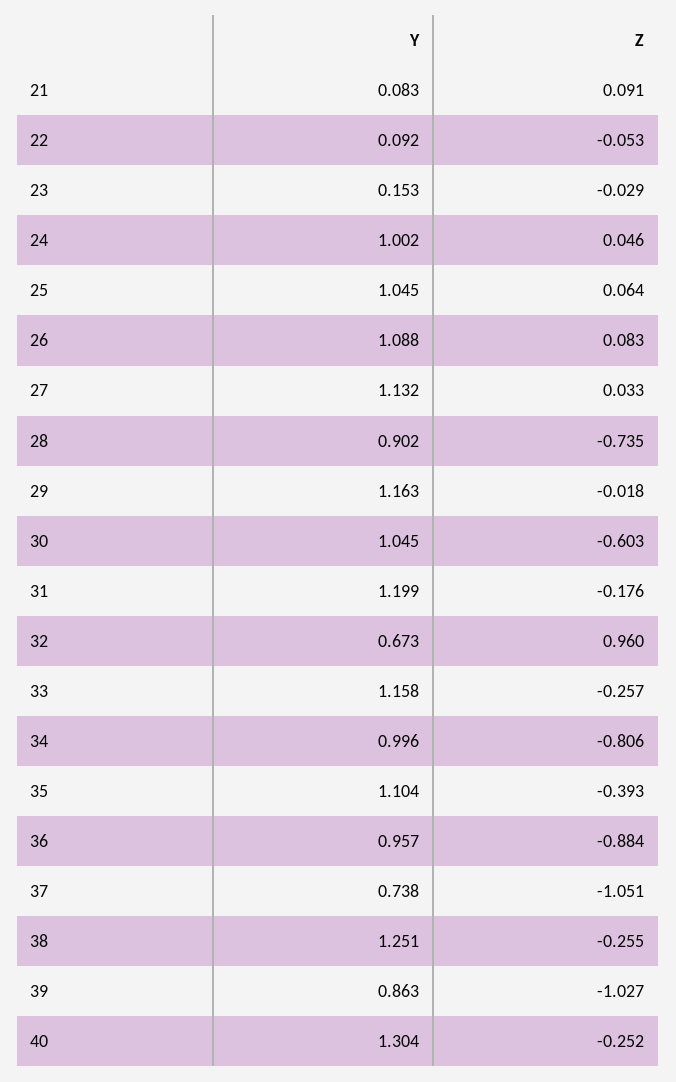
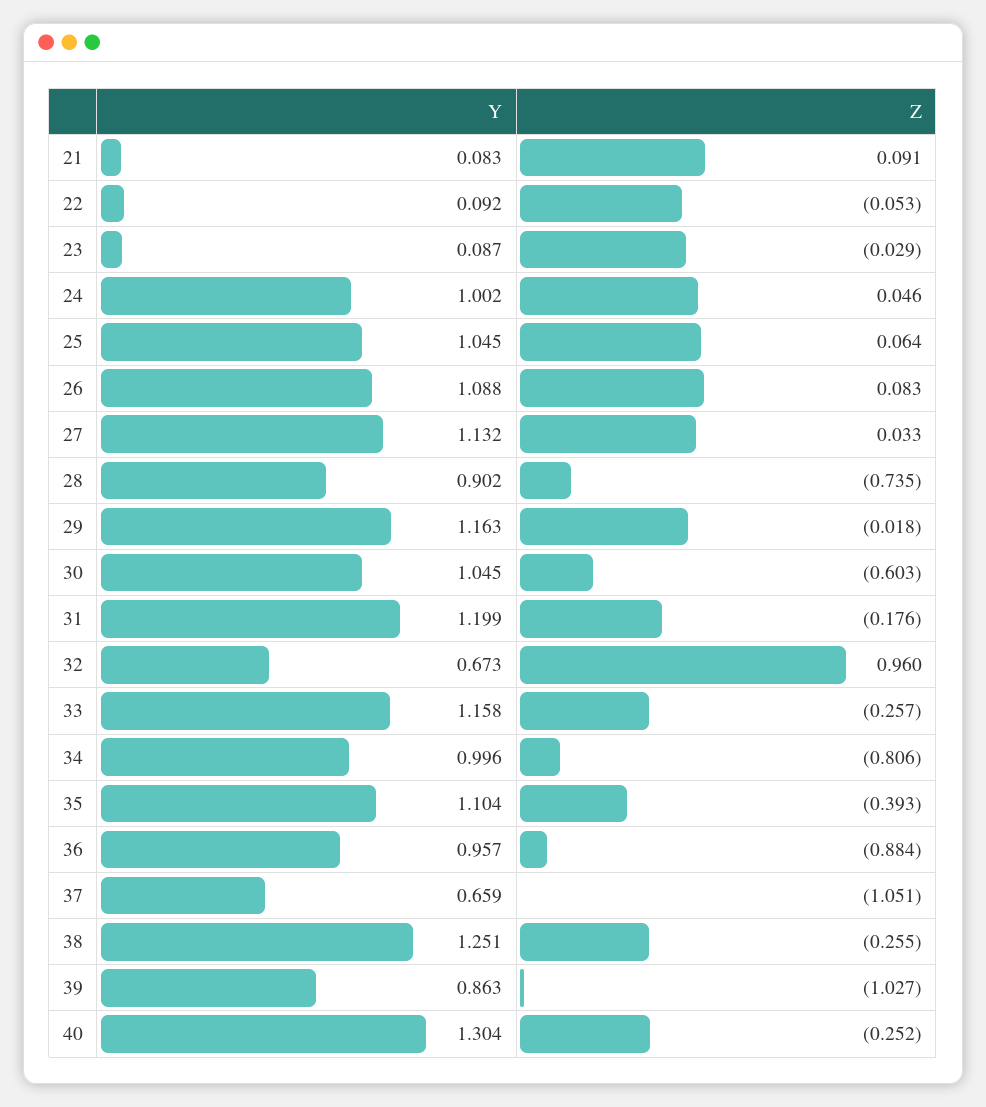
Y, 23: 0.153 -> 0.087
Y, 37: 0.738 -> 0.659

